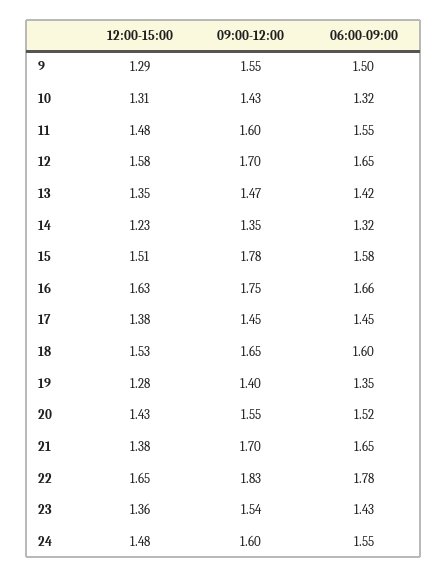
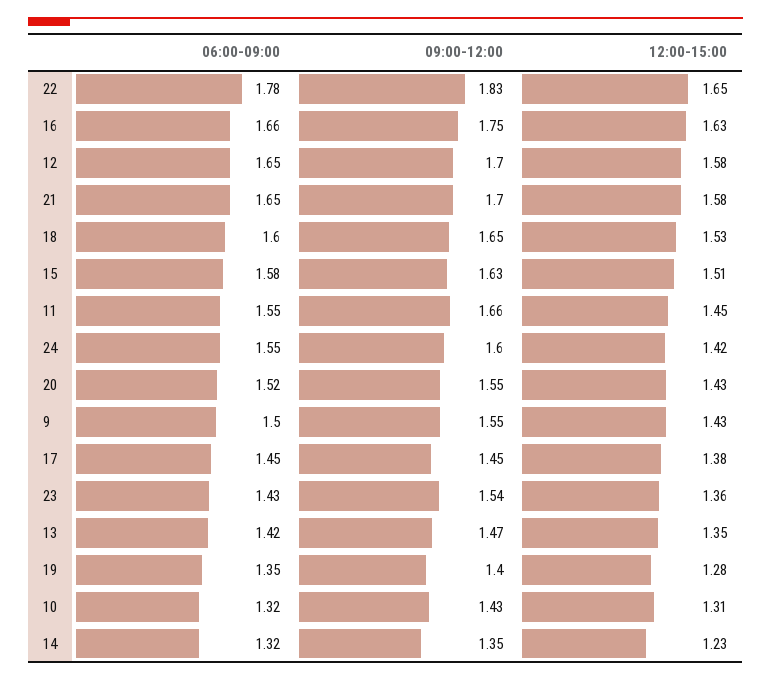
12:00-15:00, 9: 1.29 -> 1.43
12:00-15:00, 11: 1.48 -> 1.45
09:00-12:00, 11: 1.6 -> 1.66
09:00-12:00, 15: 1.78 -> 1.63
12:00-15:00, 21: 1.38 -> 1.58
12:00-15:00, 24: 1.48 -> 1.42

